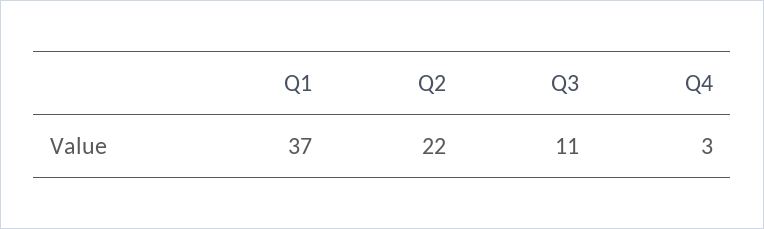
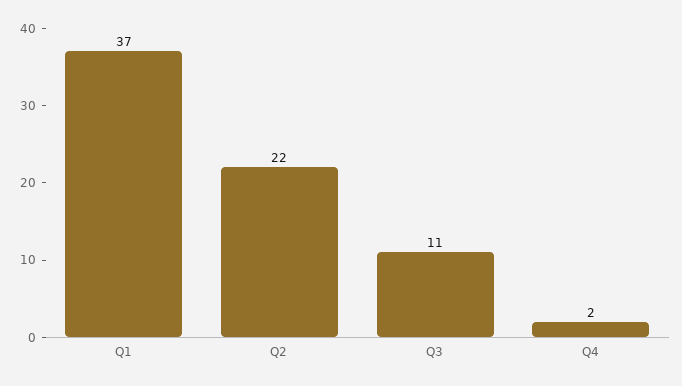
Q4: 3 -> 2

